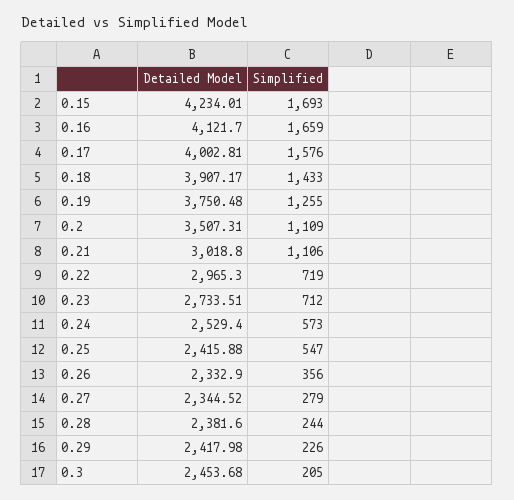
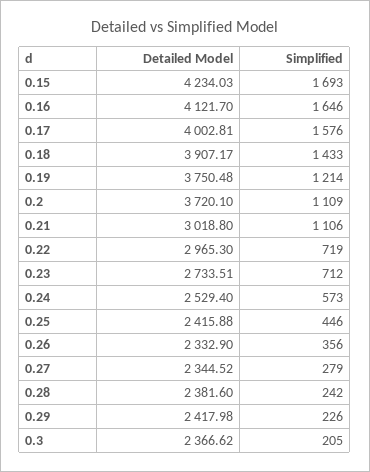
Detailed Model, 0.15: 4234.01 -> 4234.03
Simplified, 0.16: 1659 -> 1646
Simplified, 0.19: 1255 -> 1214
Detailed Model, 0.2: 3507.31 -> 3720.1
Simplified, 0.25: 547 -> 446
Simplified, 0.28: 244 -> 242
Detailed Model, 0.3: 2453.68 -> 2366.62

